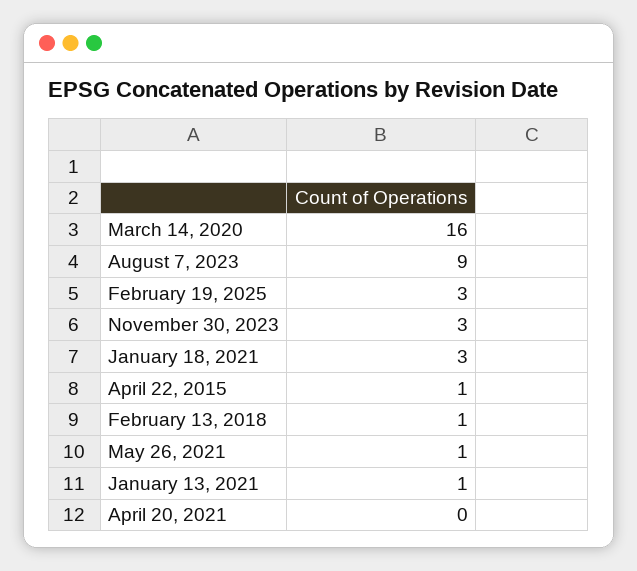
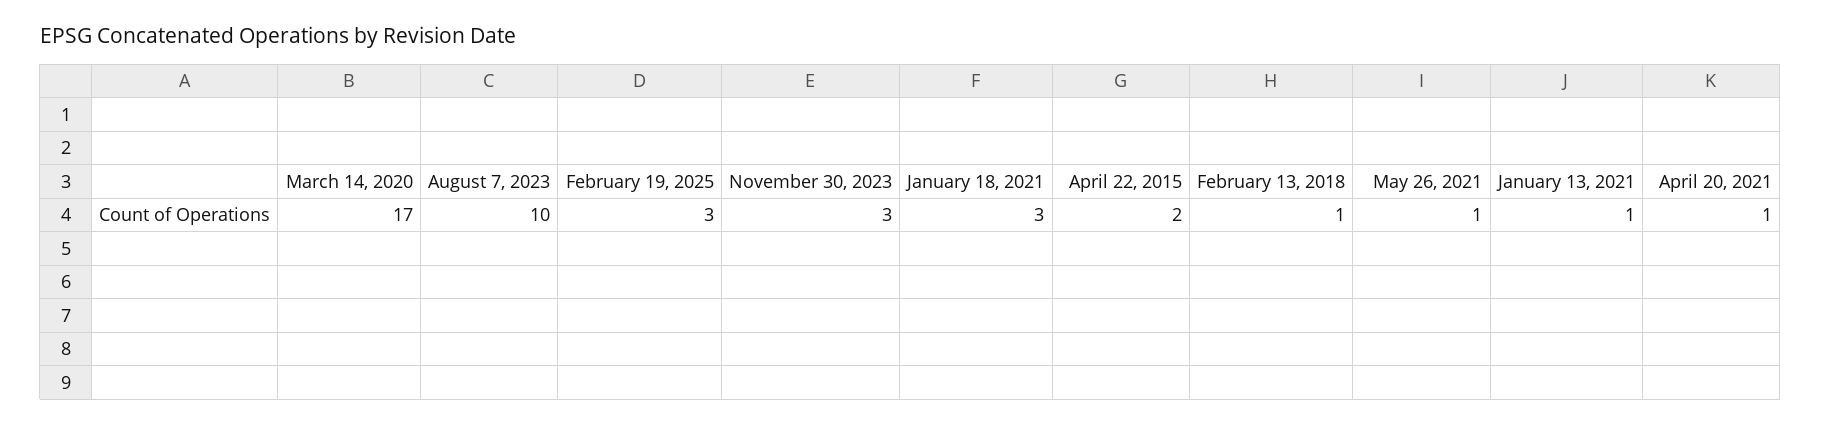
March 14, 2020: 16 -> 17
August 7, 2023: 9 -> 10
April 22, 2015: 1 -> 2
April 20, 2021: 0 -> 1

